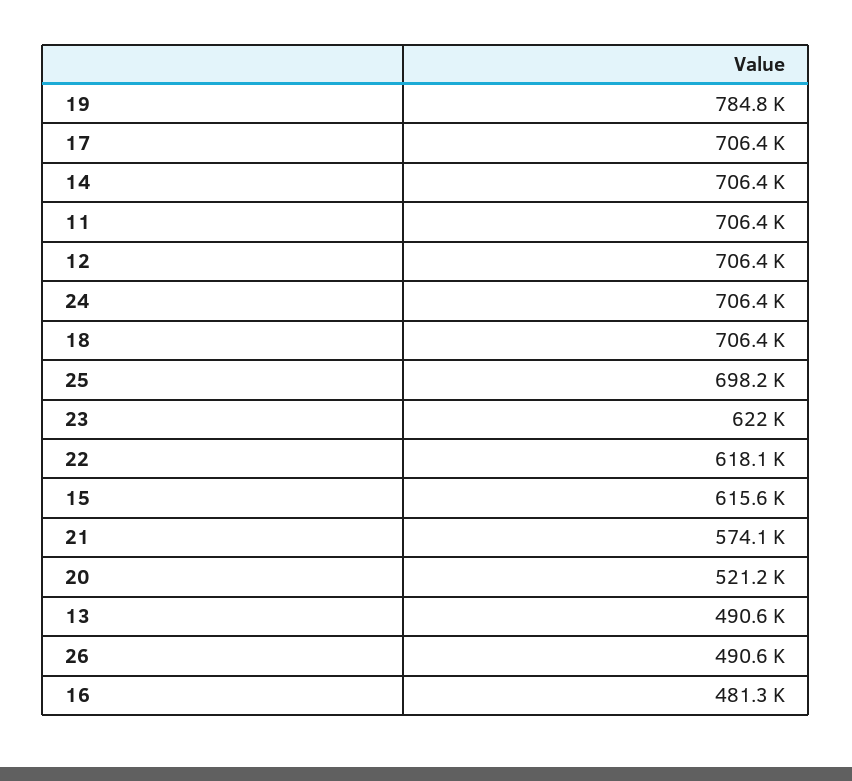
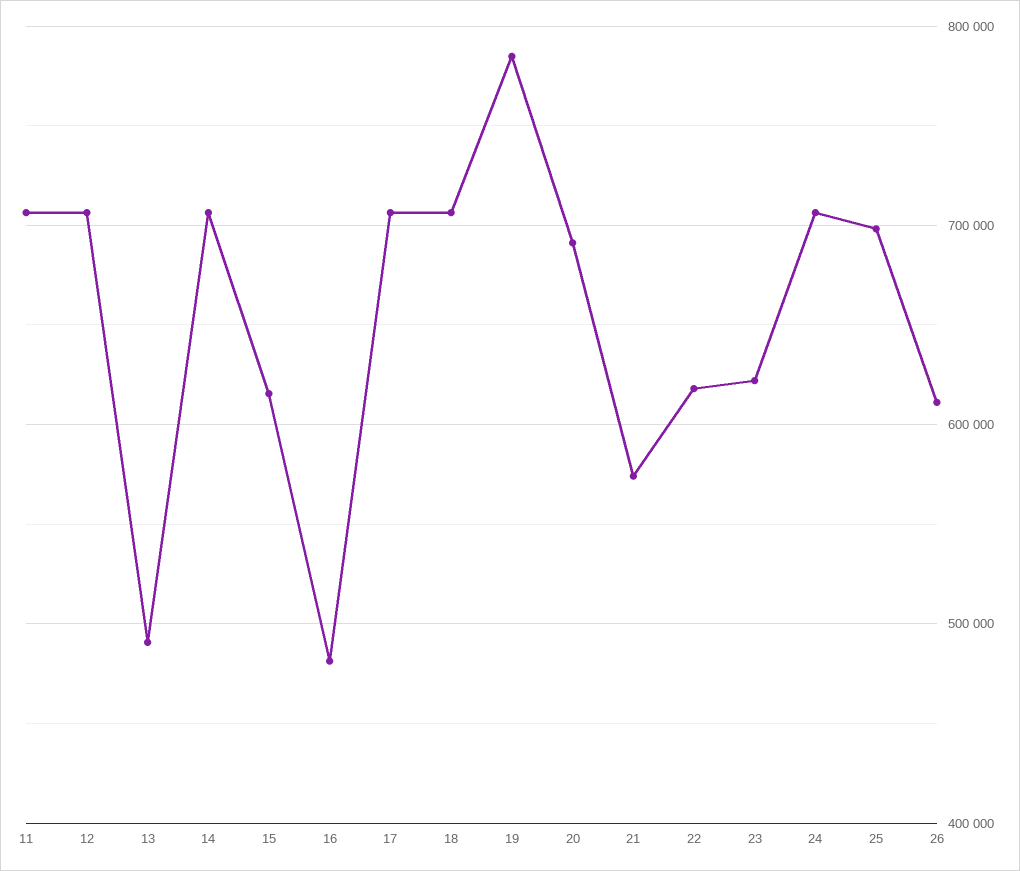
20: 521200 -> 690000
26: 490600 -> 610000

